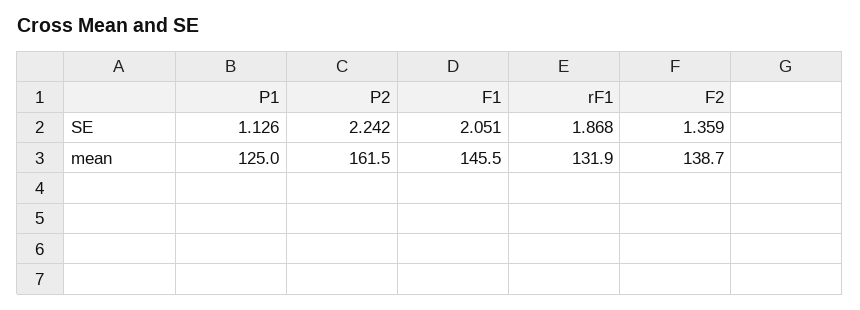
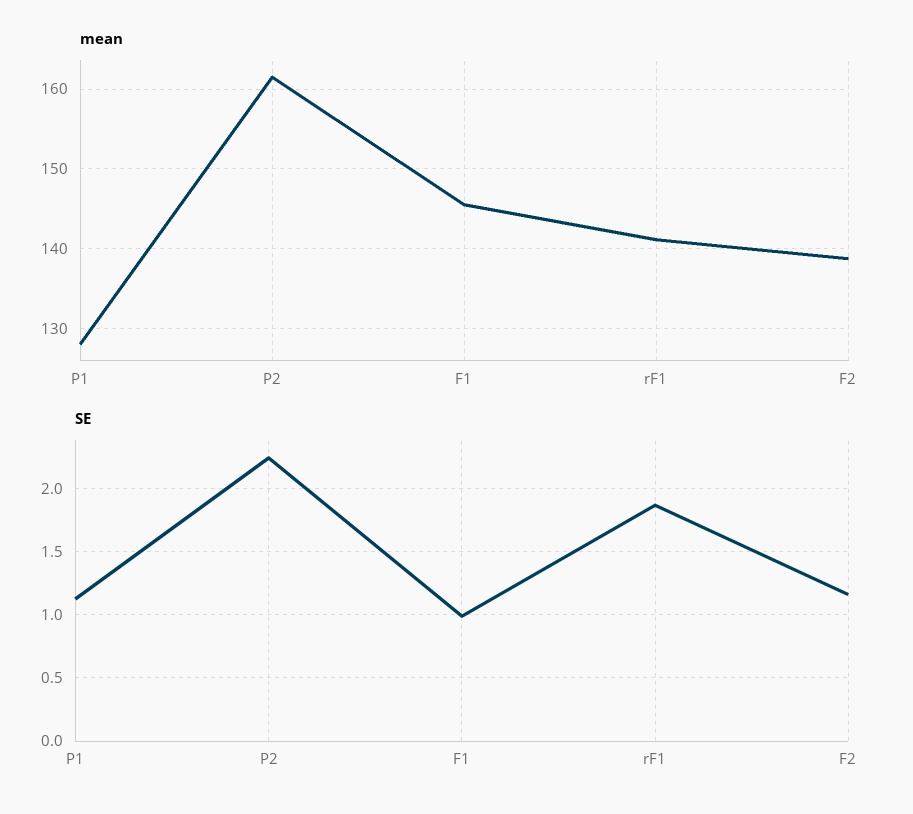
SE, F1: 2.051 -> 1
SE, F2: 1.359 -> 1.15
mean, P1: 125 -> 128
mean, rF1: 131.9 -> 141

